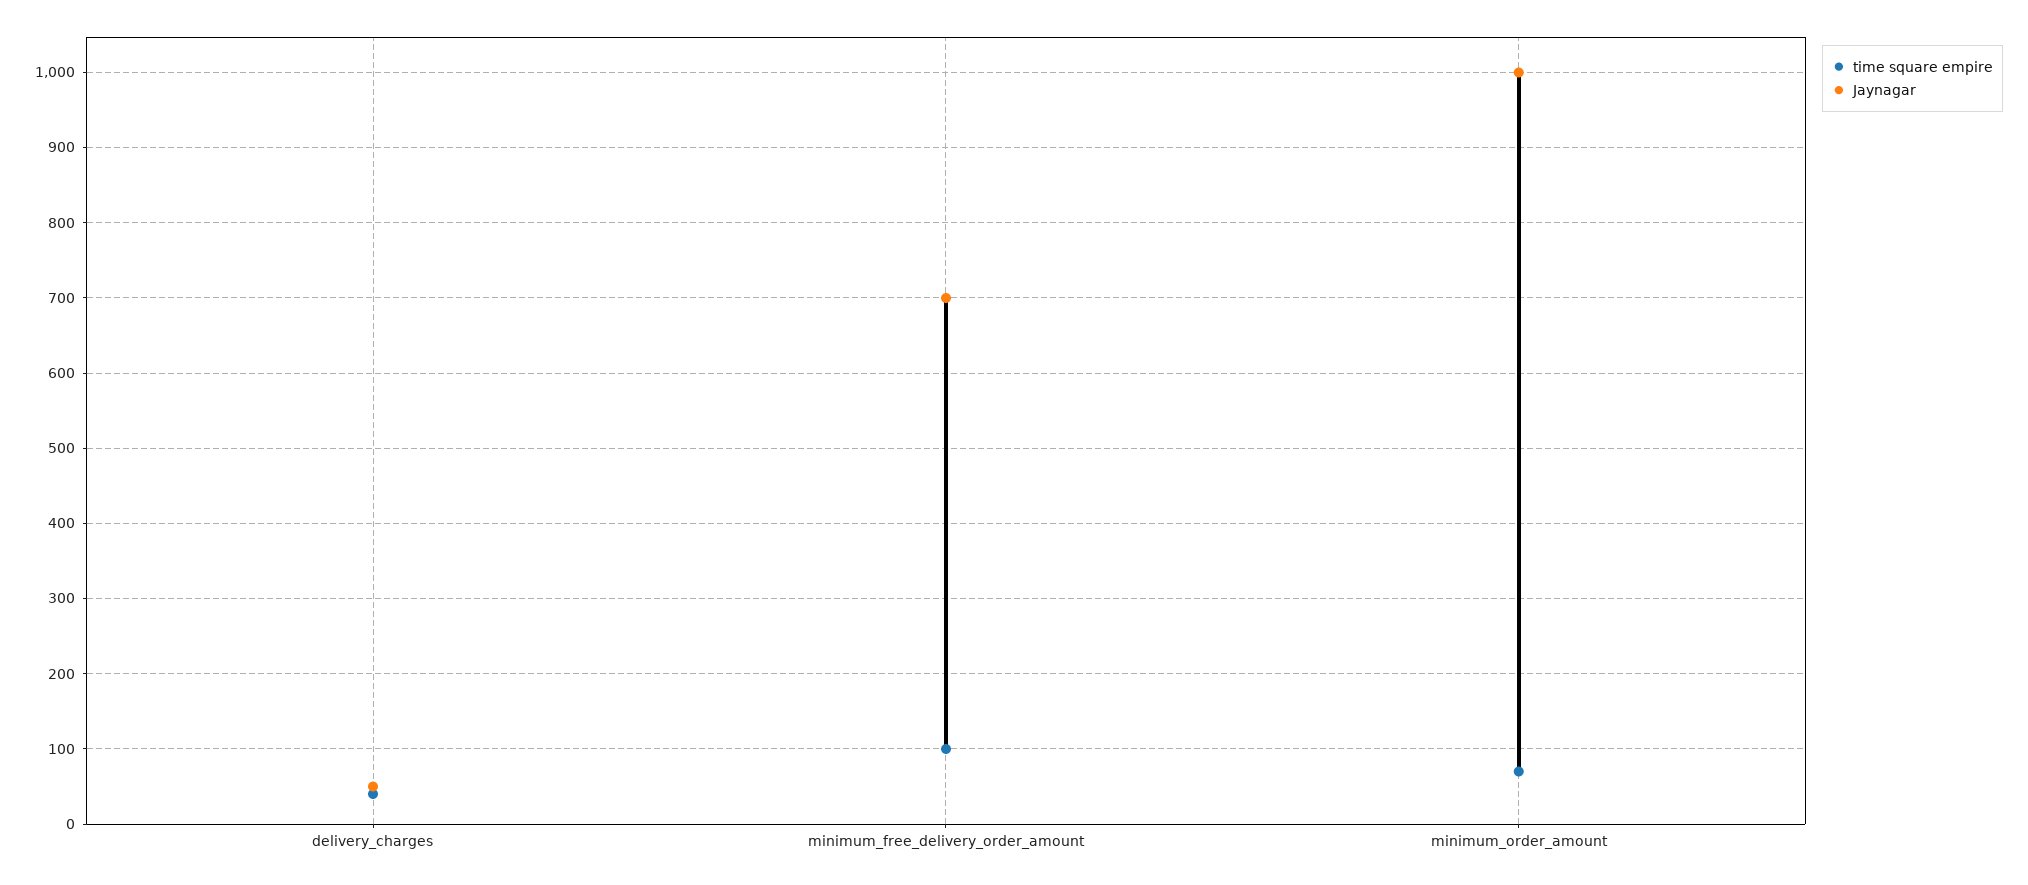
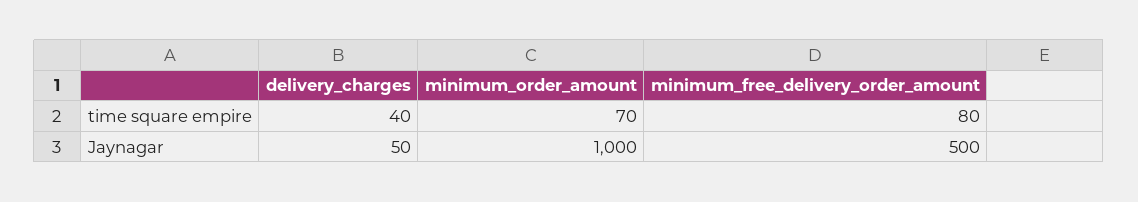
time square empire, minimum_free_delivery_order_amount: 100 -> 80
Jaynagar, minimum_free_delivery_order_amount: 700 -> 500

